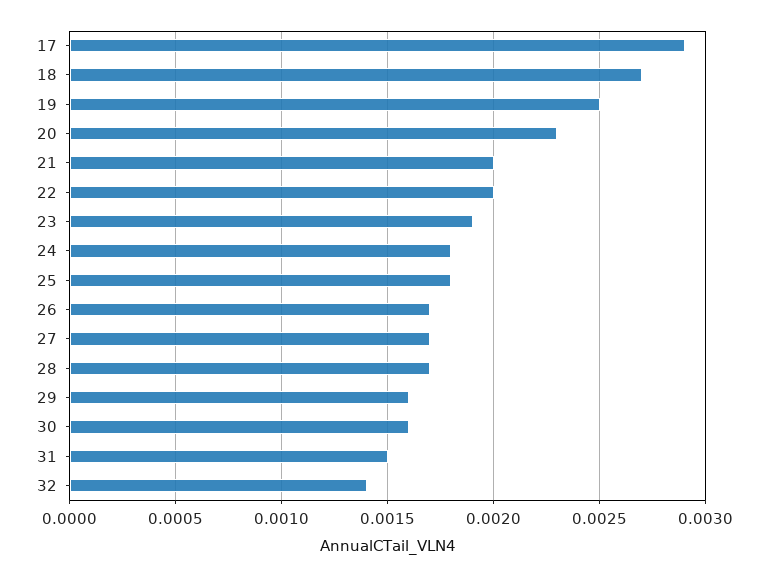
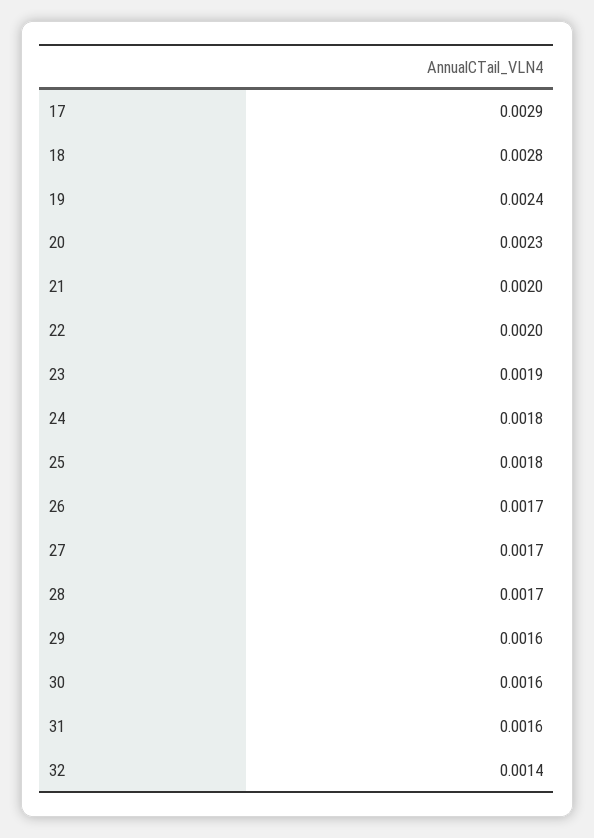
18: 0.0027 -> 0.0028
19: 0.0025 -> 0.0024
31: 0.0015 -> 0.0016

